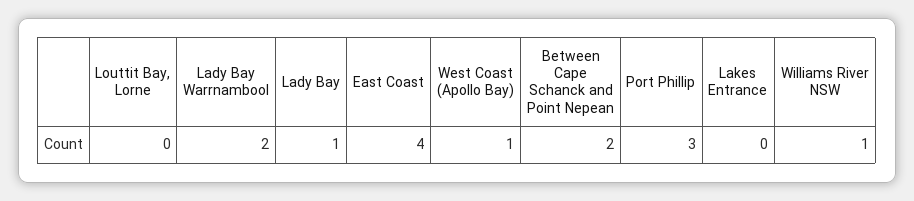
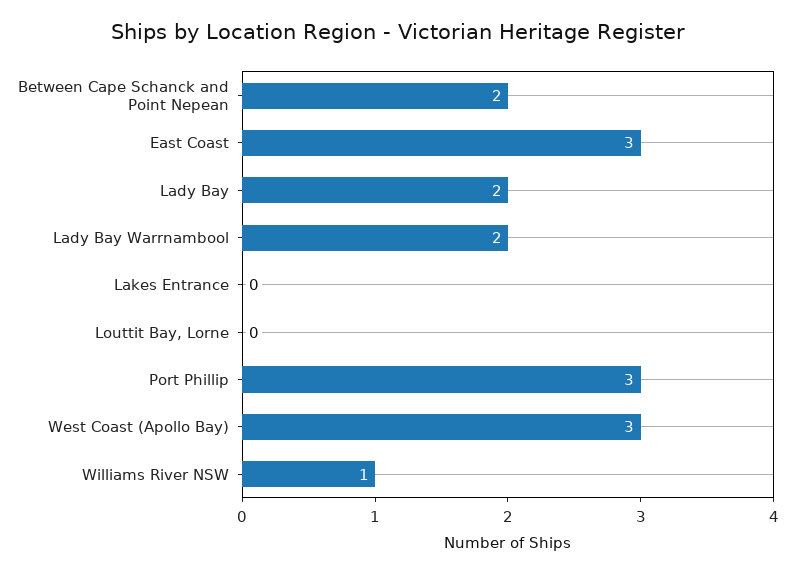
Lady Bay: 1 -> 2
East Coast: 4 -> 3
West Coast (Apollo Bay): 1 -> 3

